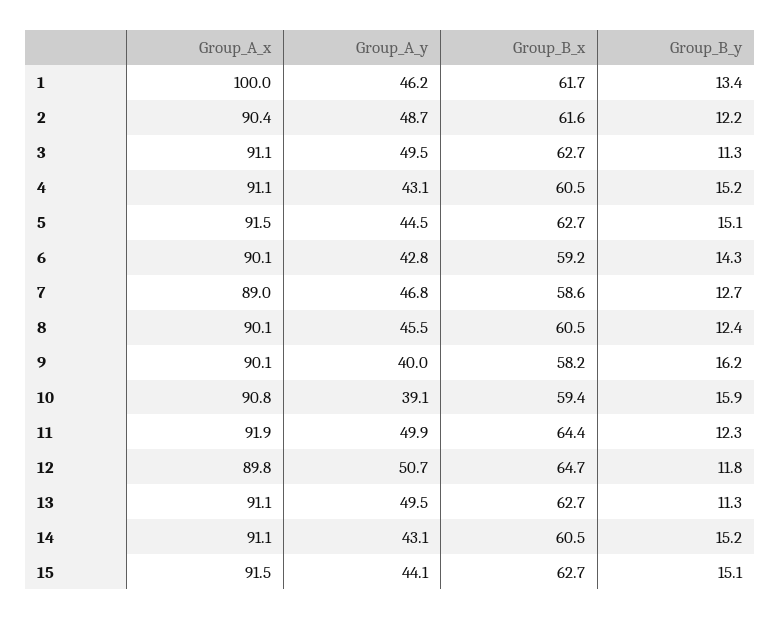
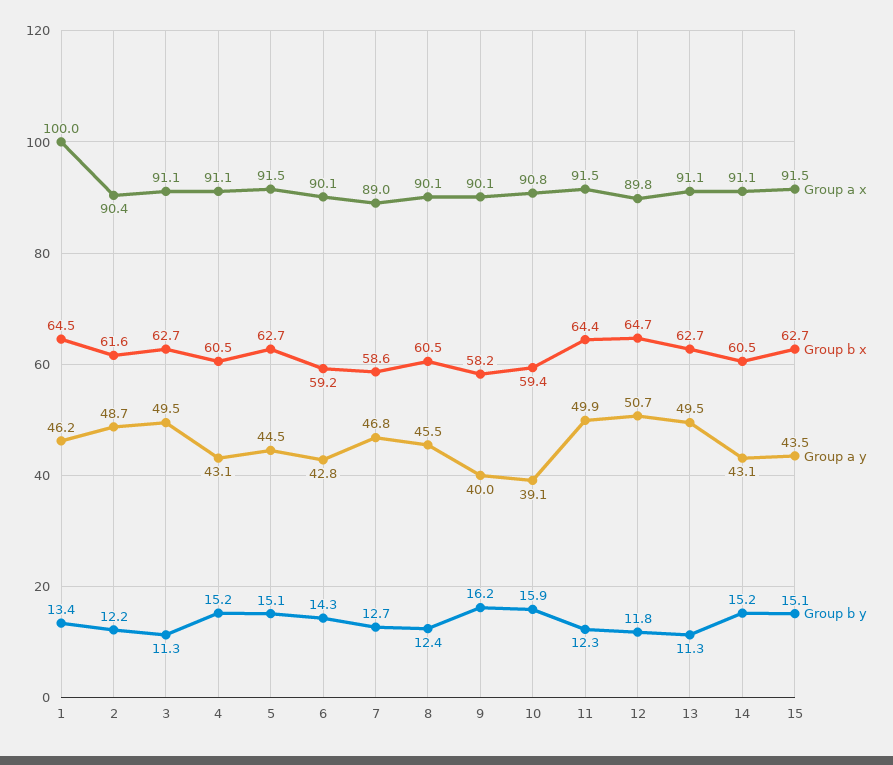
Group_B_x, 1: 61.7 -> 64.5
Group_A_x, 11: 91.9 -> 91.5
Group_A_y, 15: 44.1 -> 43.5

